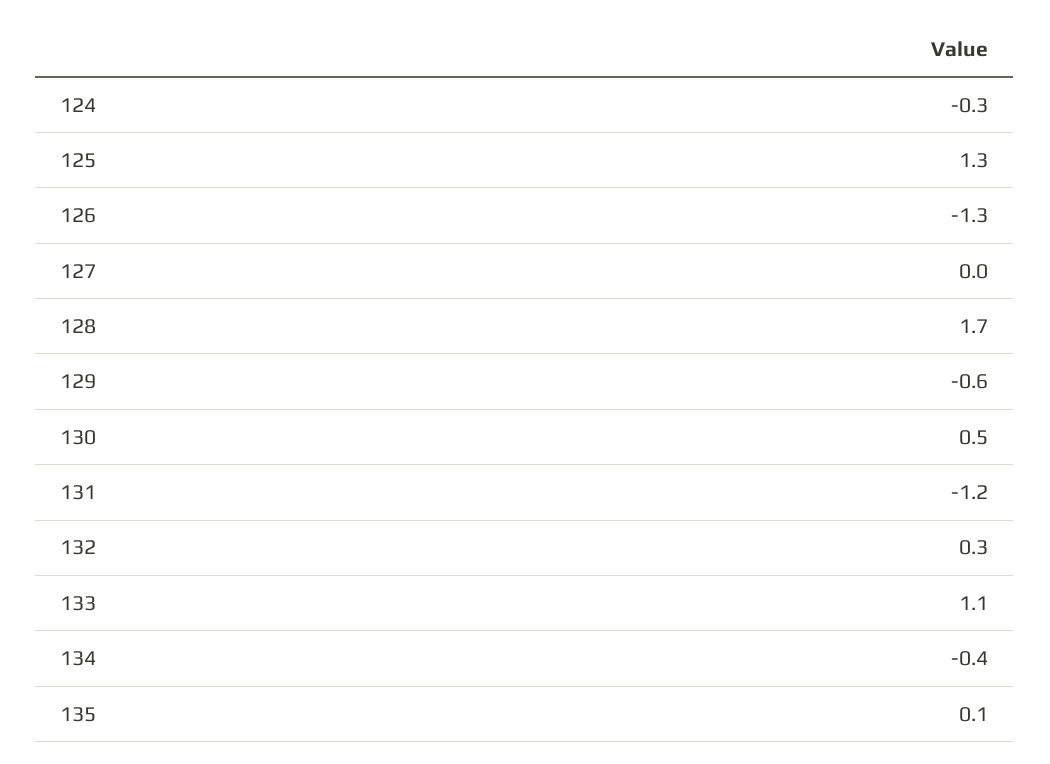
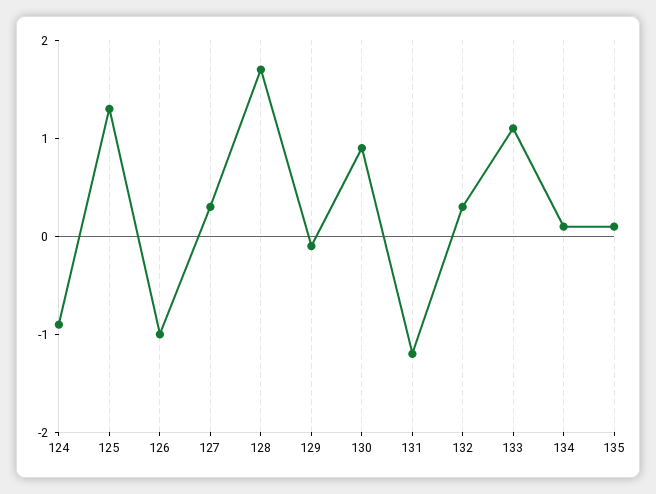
124: -0.3 -> -0.9
126: -1.3 -> -1
127: 0 -> 0.3
129: -0.6 -> -0.1
130: 0.5 -> 0.9
134: -0.4 -> 0.1

